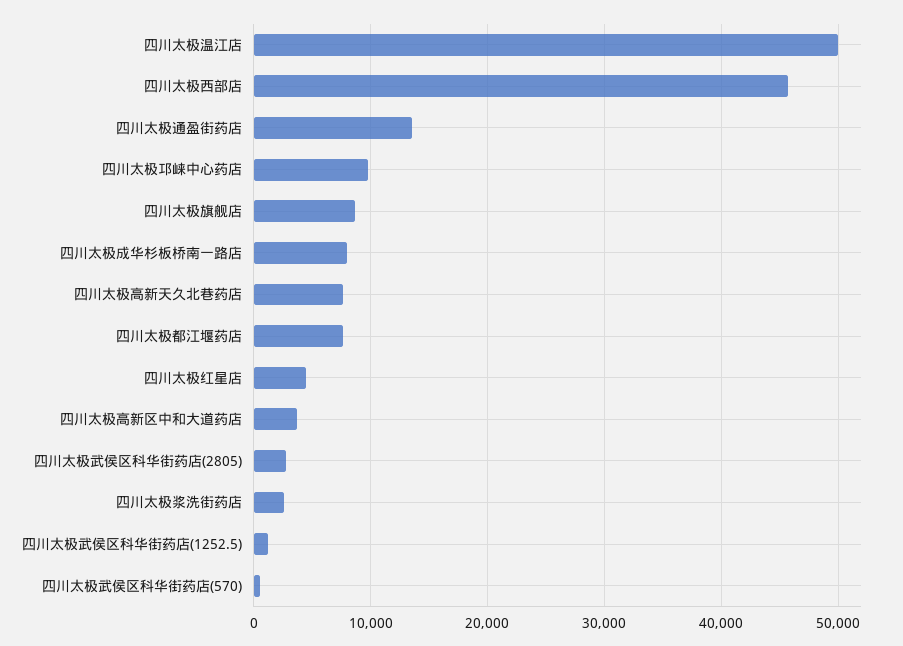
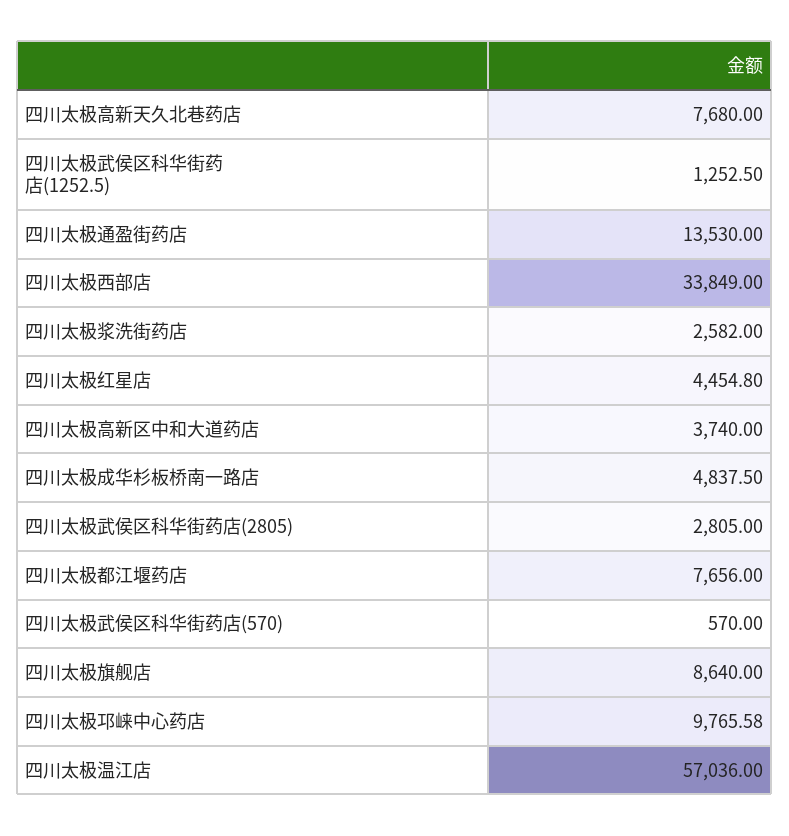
四川太极温江店: 50000 -> 57036
四川太极西部店: 46000 -> 33849
四川太极成华杉板桥南一路店: 8000 -> 4837.5

